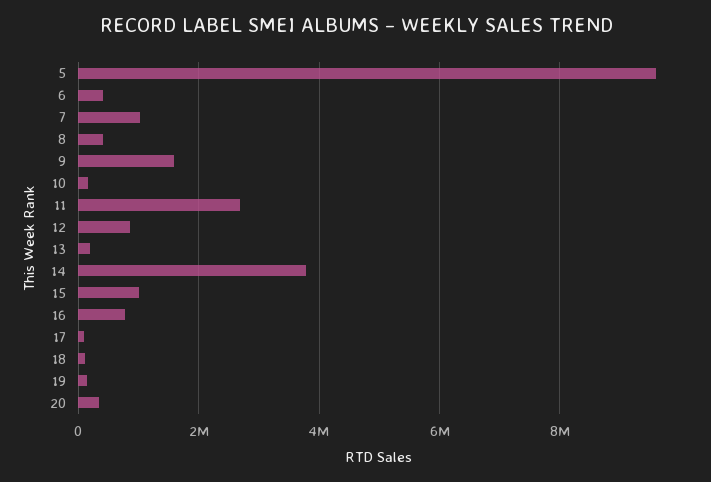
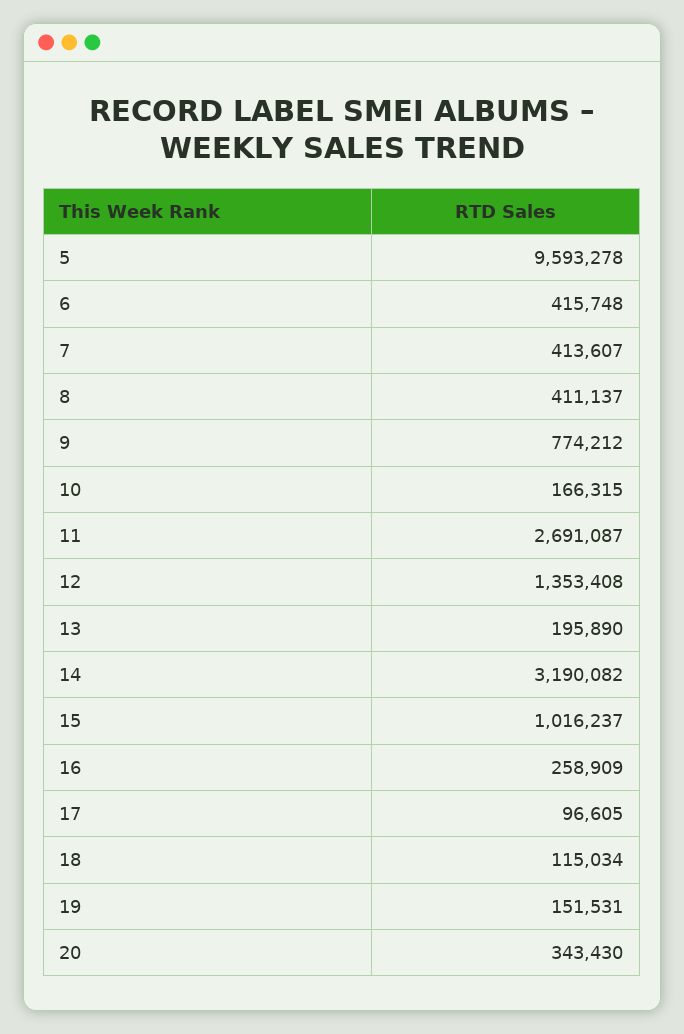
7: 1000000 -> 413607
9: 1600000 -> 774212
12: 800000 -> 1353408
14: 3800000 -> 3190082
16: 800000 -> 258909

